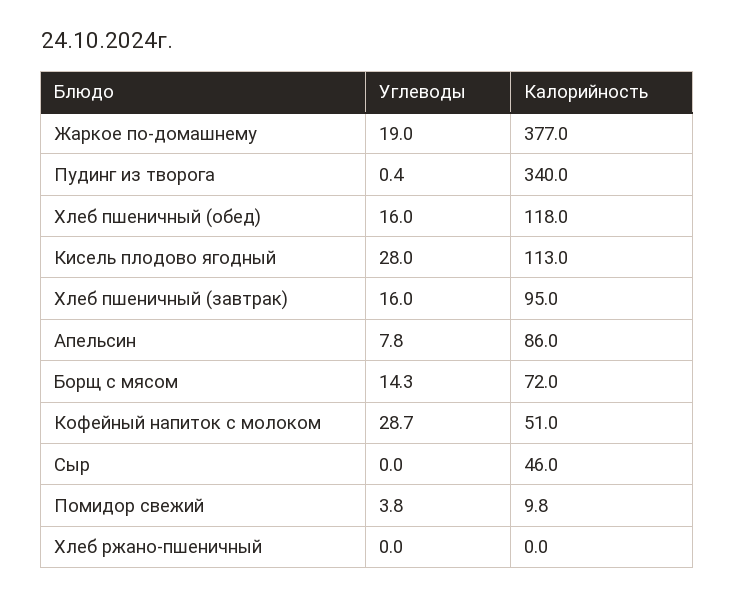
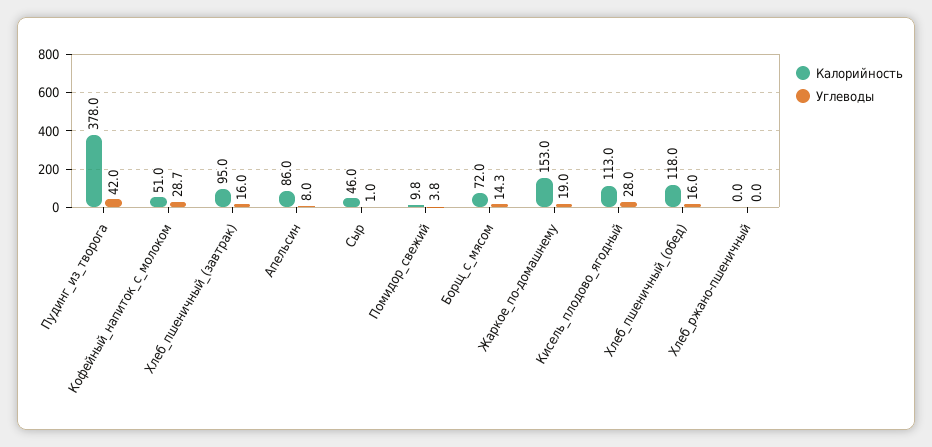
Калорийность, Жаркое по-домашнему: 377 -> 153
Углеводы, Пудинг из творога: 0.4 -> 42
Калорийность, Пудинг из творога: 340 -> 378
Углеводы, Апельсин: 7.8 -> 8
Углеводы, Сыр: 0 -> 1

